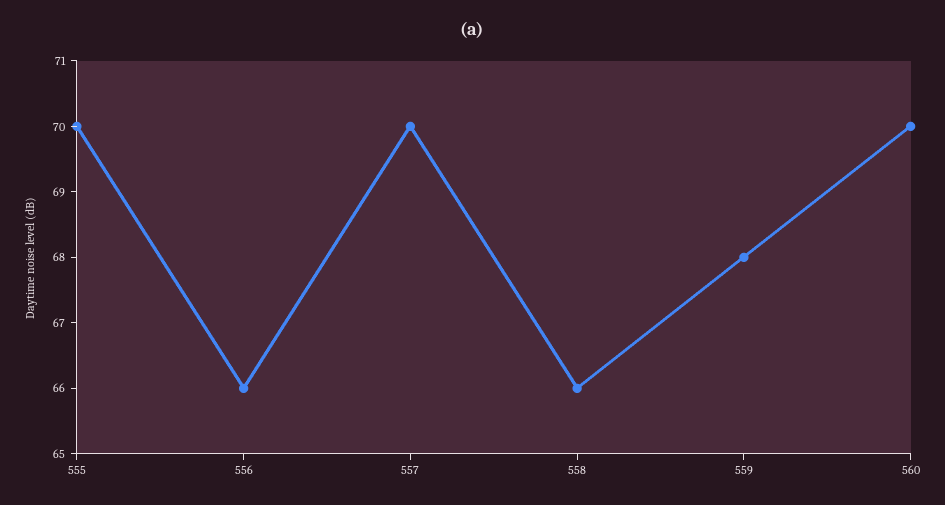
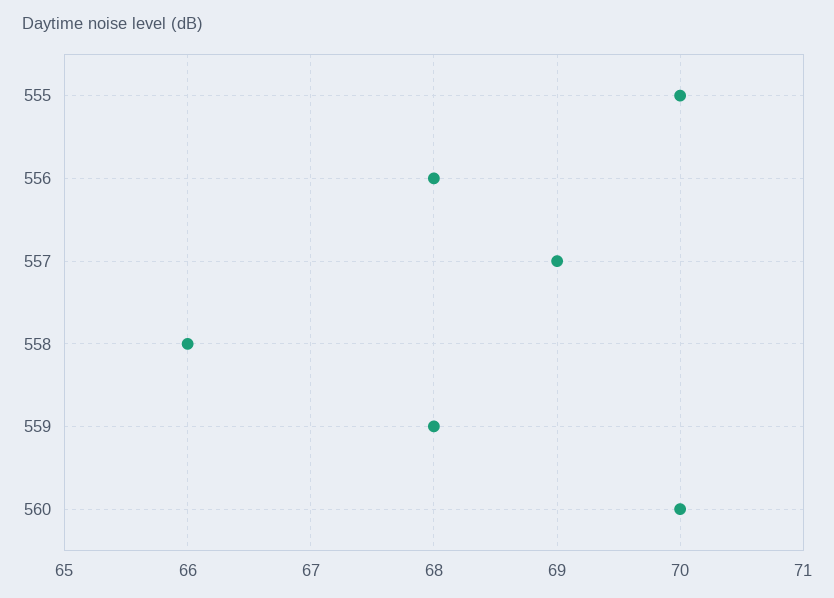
556: 66 -> 68
557: 70 -> 69

